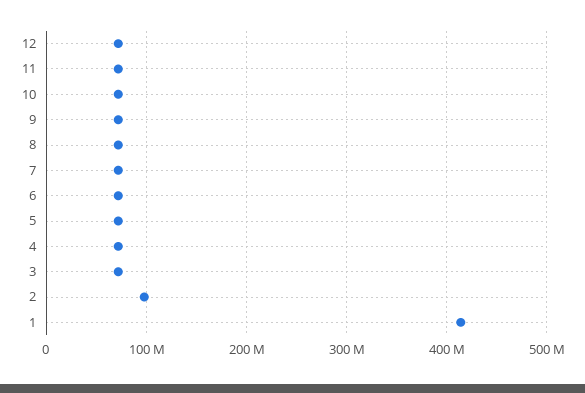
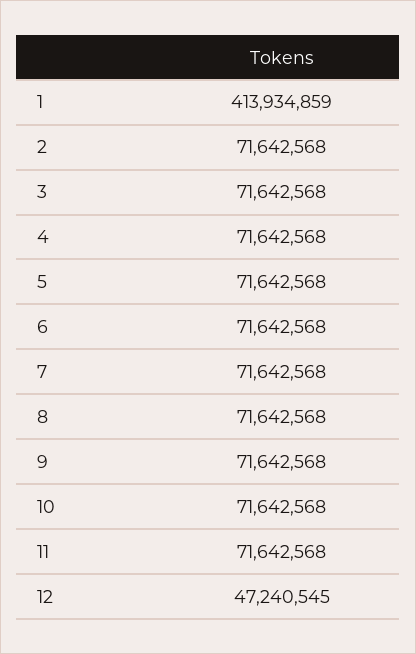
12: 70000000 -> 47240545
2: 100000000 -> 71642568

